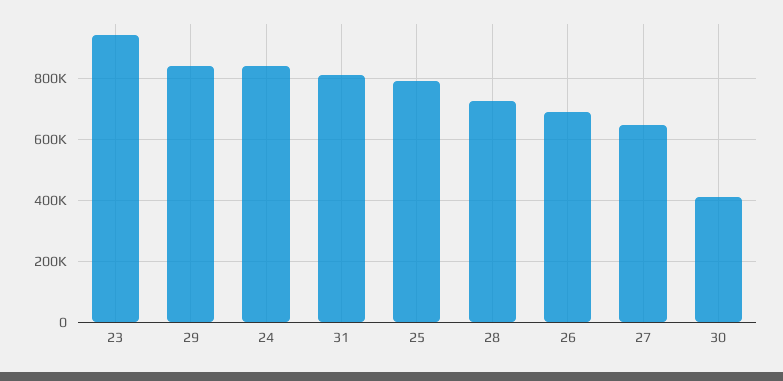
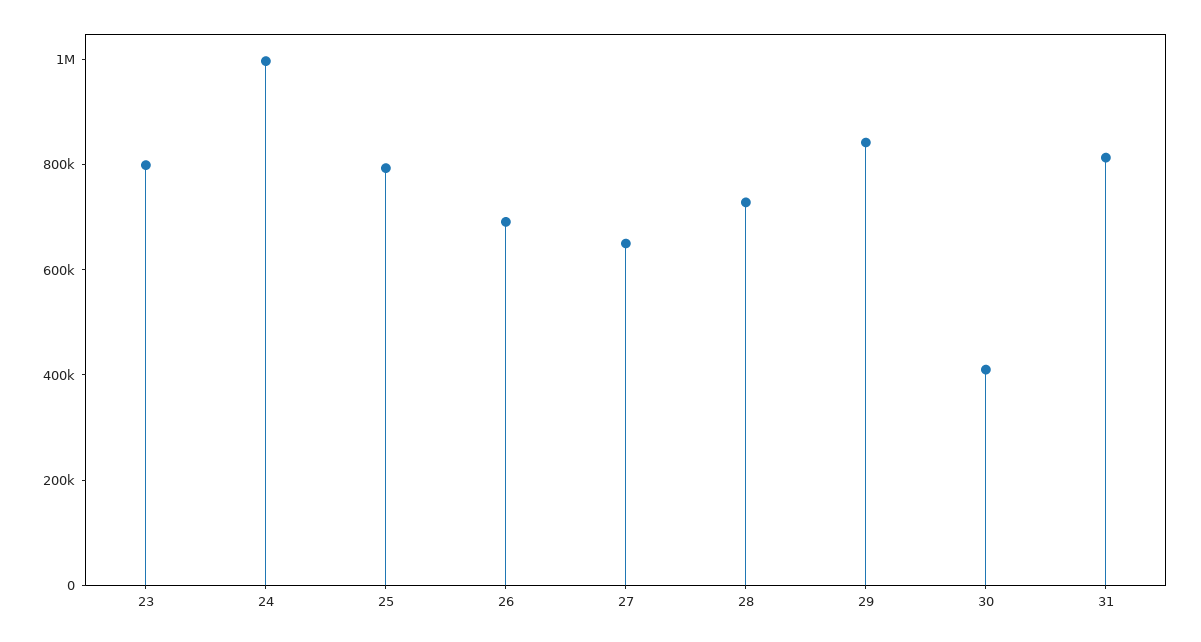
23: 940000 -> 800000
24: 840000 -> 1000000

